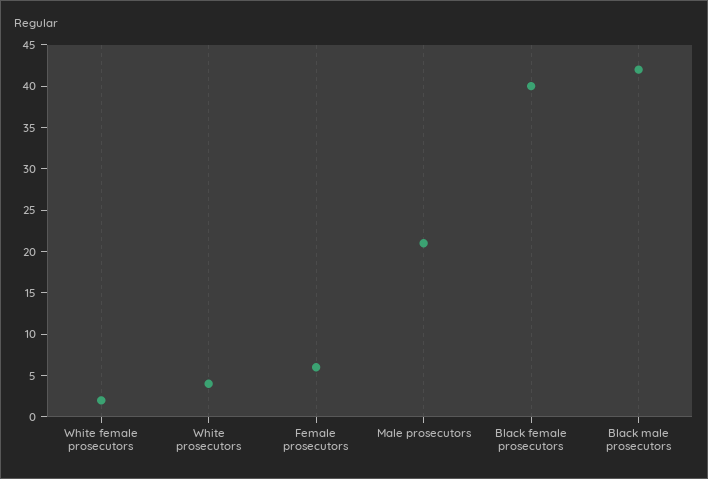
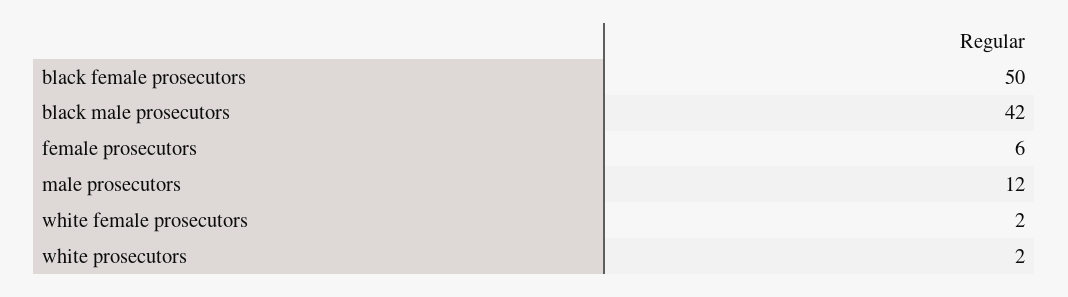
White prosecutors: 4 -> 2
Male prosecutors: 21 -> 12
Black female prosecutors: 40 -> 50

